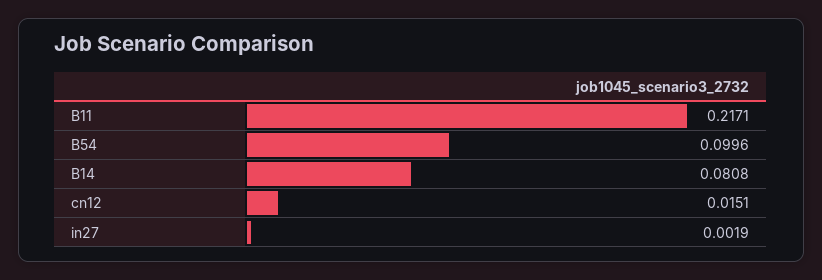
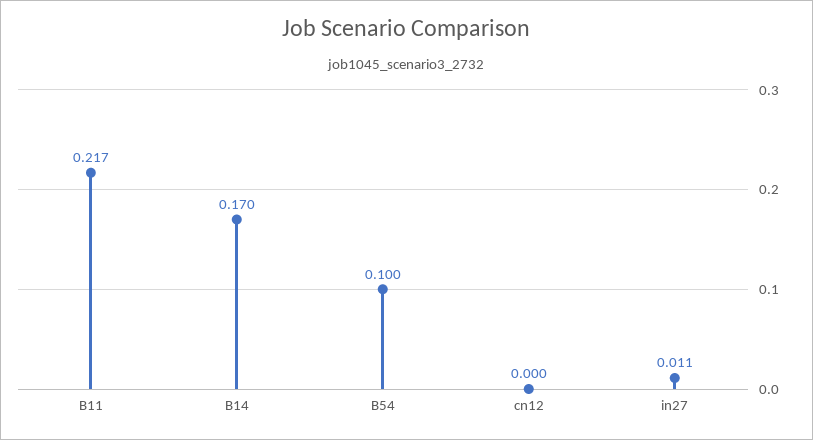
B14: 0.0808 -> 0.17
cn12: 0.0151 -> 0
in27: 0.0019 -> 0.011

